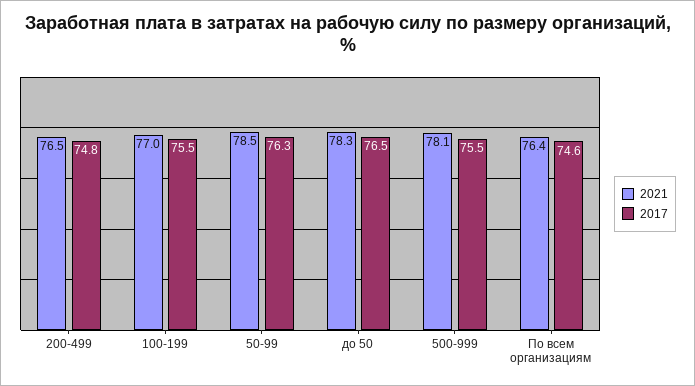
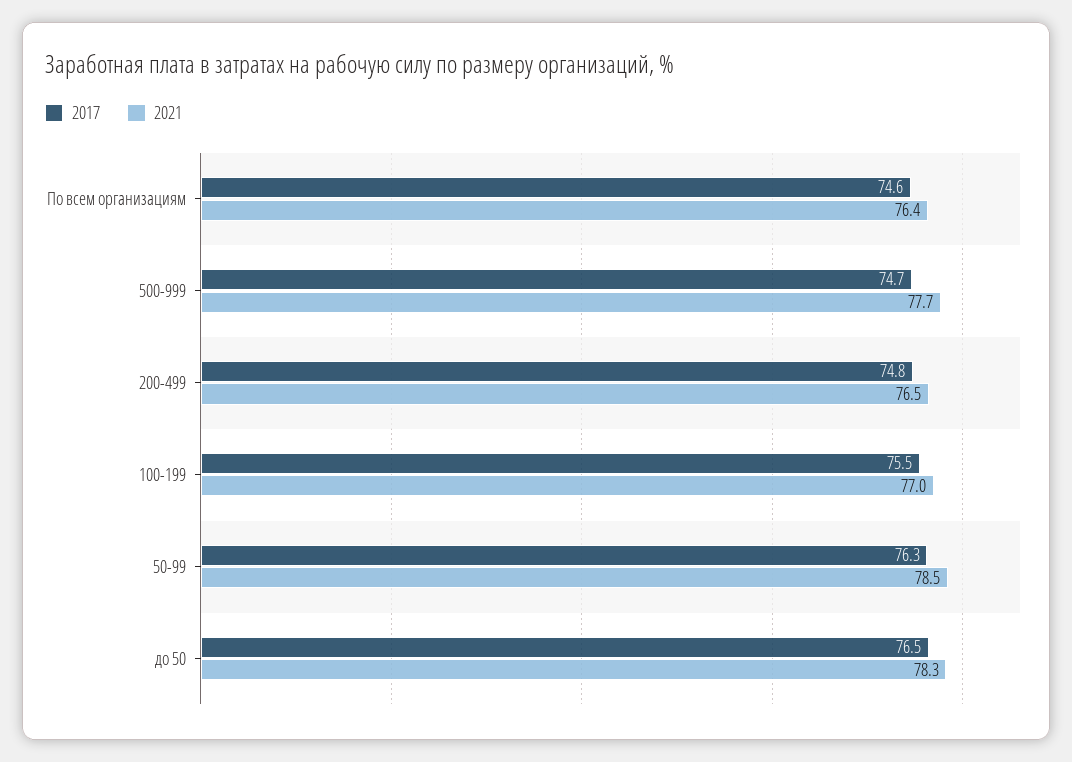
2021, 500-999: 78.1 -> 77.7
2017, 500-999: 75.5 -> 74.7

